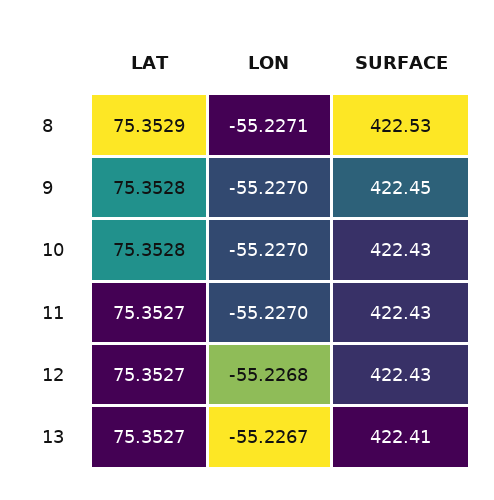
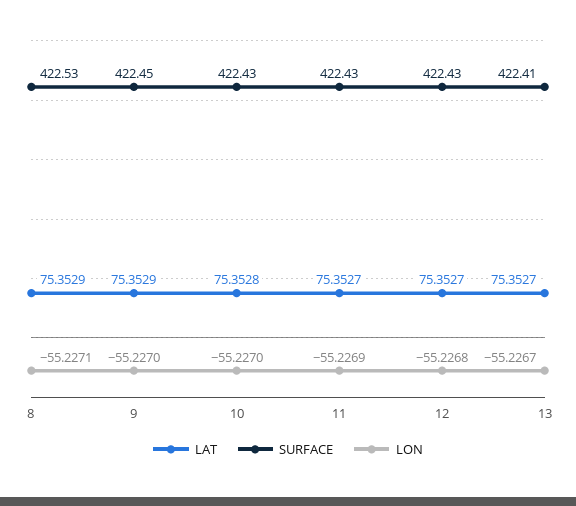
LAT, 9: 75.3528 -> 75.3529
LON, 11: -55.227 -> -55.2269

